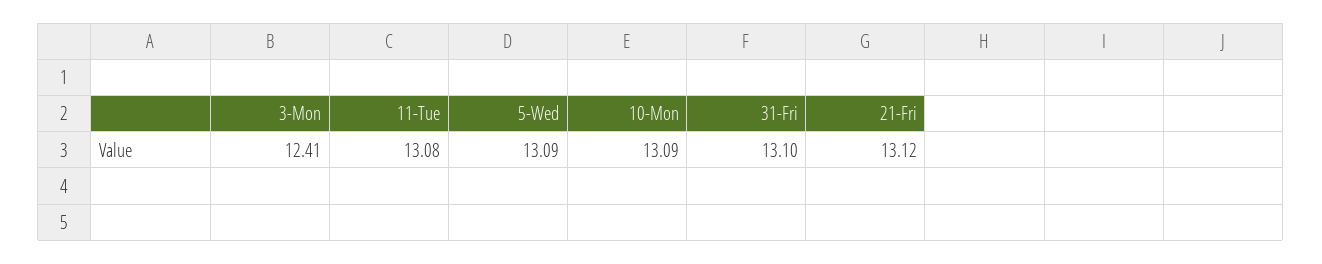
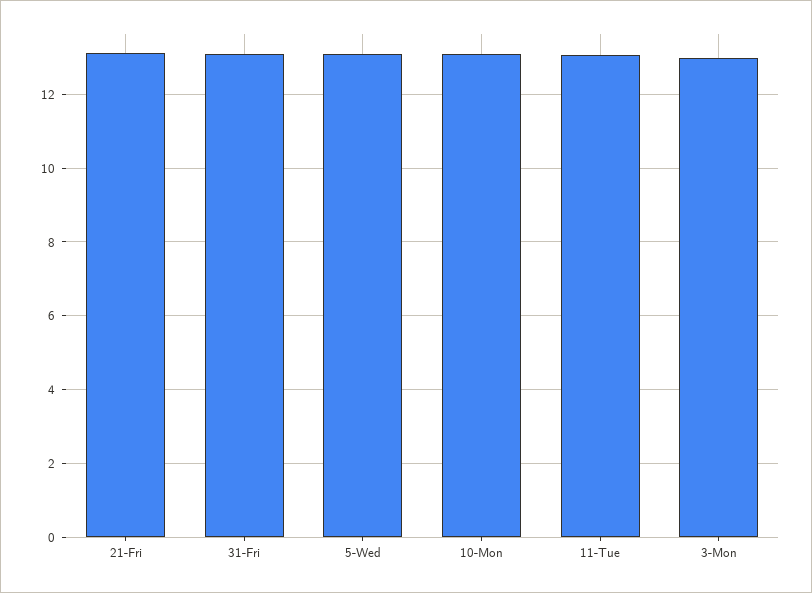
3-Mon: 12.41 -> 13

